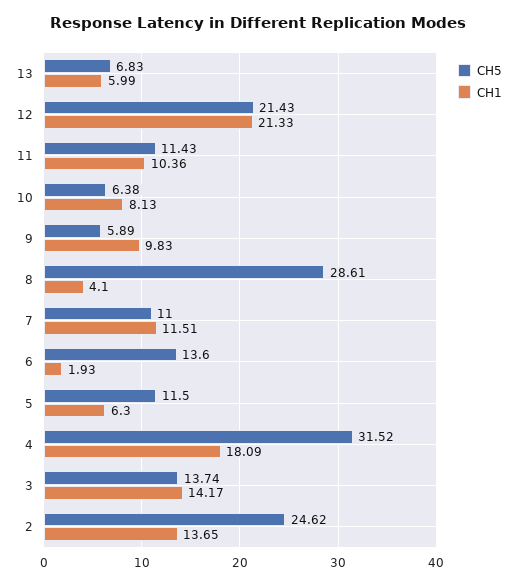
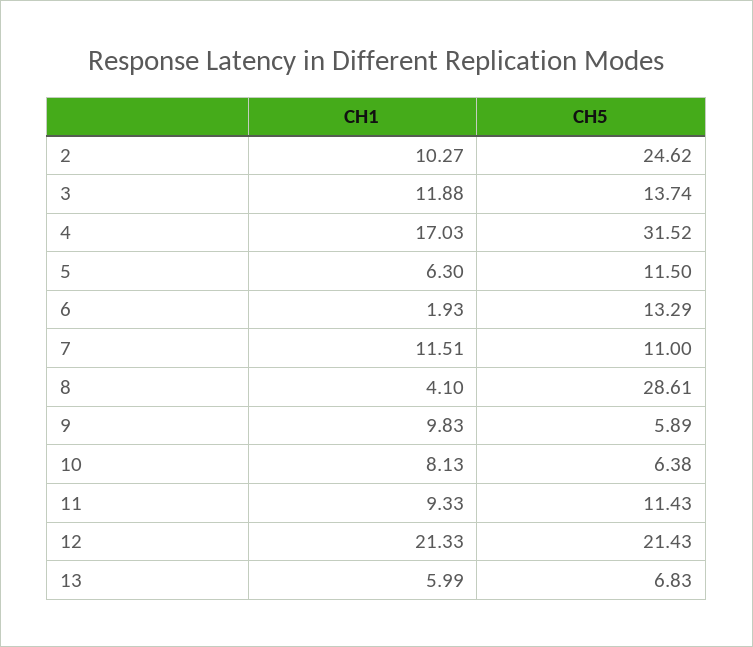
CH1, 11: 10.36 -> 9.33
CH5, 6: 13.6 -> 13.29
CH1, 4: 18.09 -> 17.03
CH1, 3: 14.17 -> 11.88
CH1, 2: 13.65 -> 10.27

